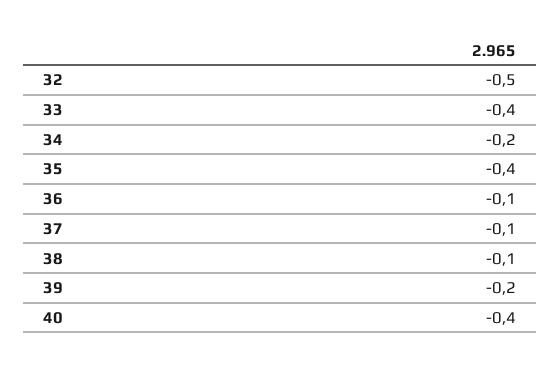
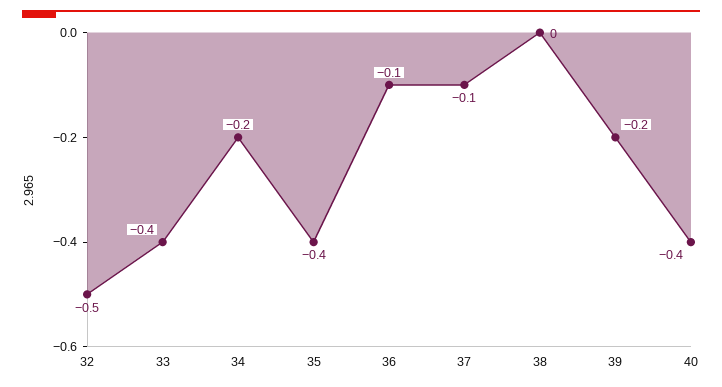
38: -0.1 -> 0

